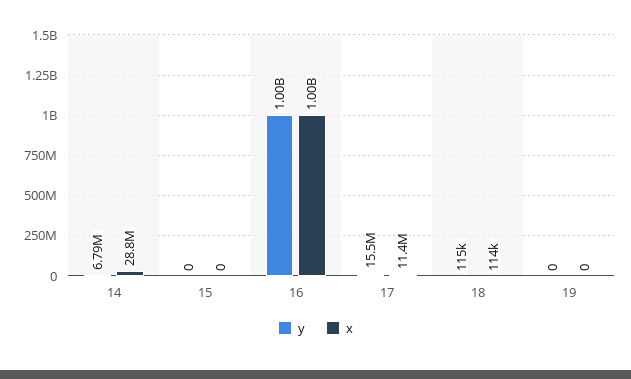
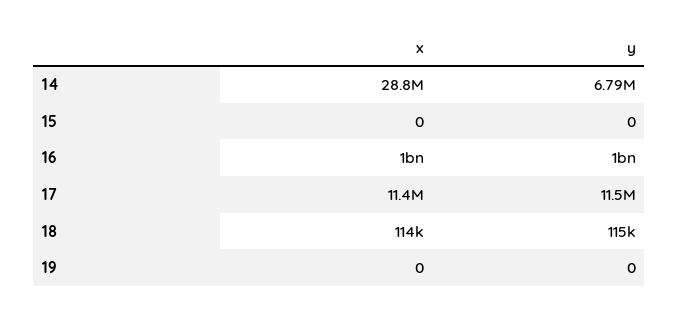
y, 17: 15500000 -> 11500000

